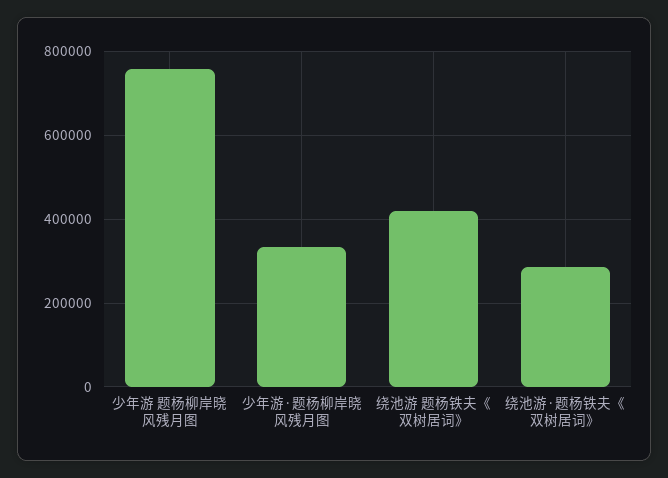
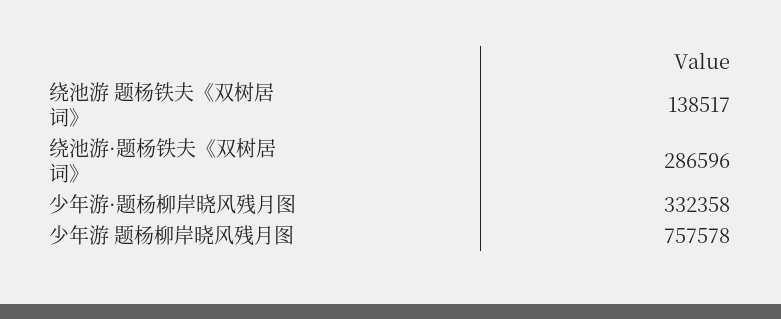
绕池游 题杨铁夫《双树居词》: 420000 -> 138517

